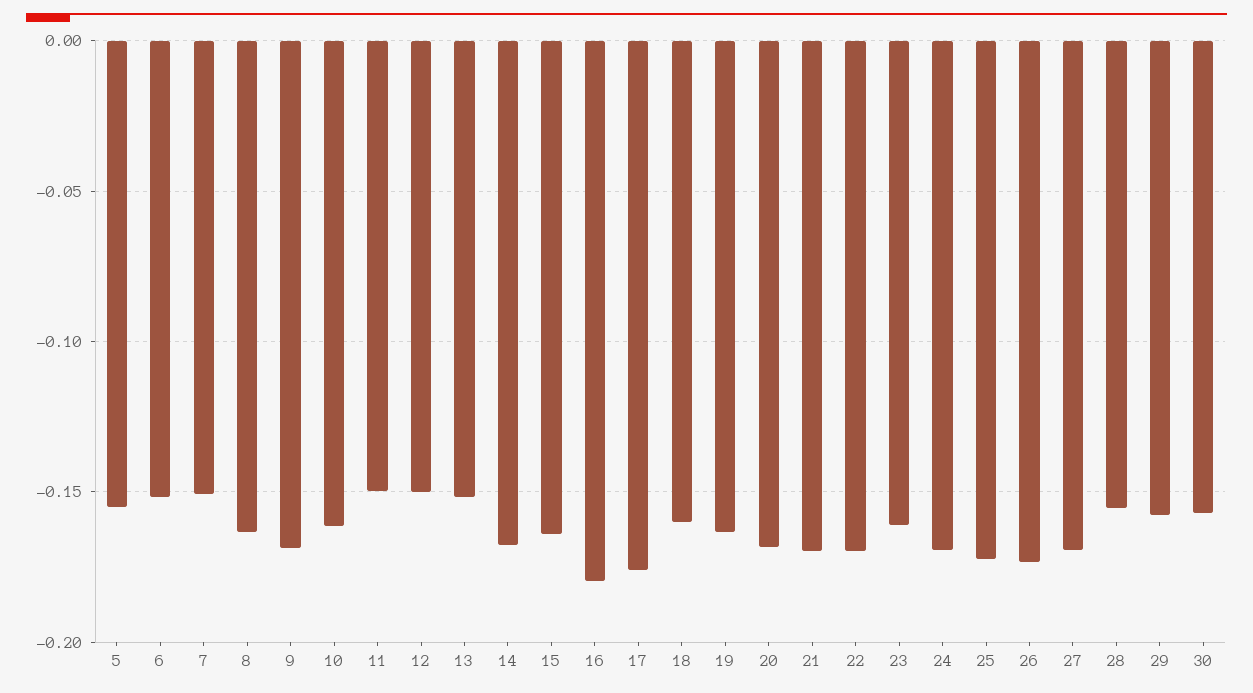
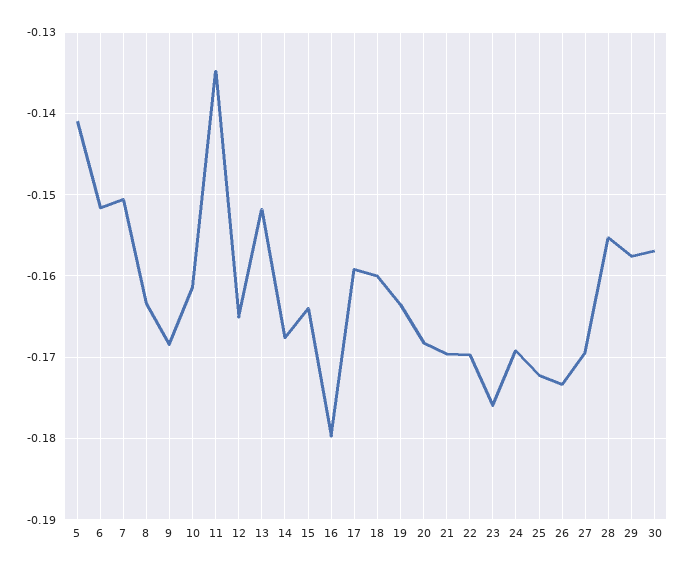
5: -0.155 -> -0.141
11: -0.15 -> -0.135
12: -0.15 -> -0.165
17: -0.175 -> -0.159
23: -0.16 -> -0.176

